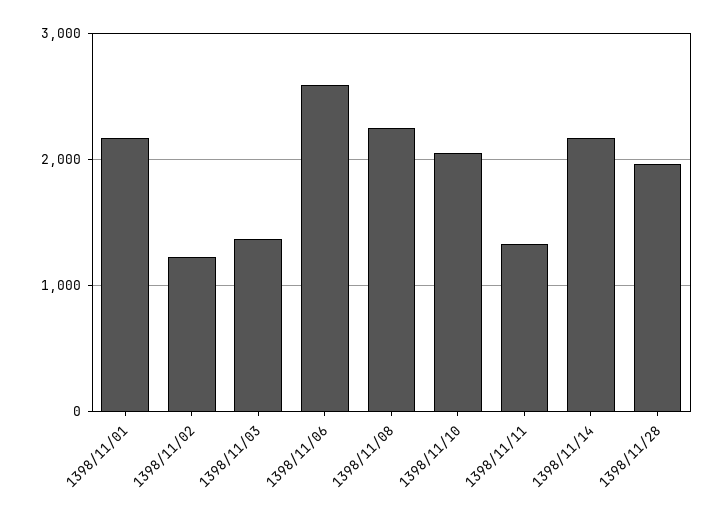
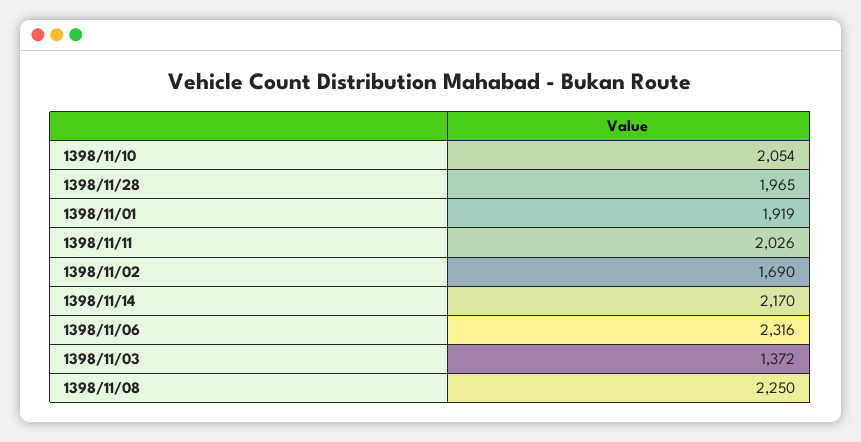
1398/11/01: 2200 -> 1919
1398/11/02: 1200 -> 1690
1398/11/06: 2600 -> 2316
1398/11/11: 1300 -> 2026

